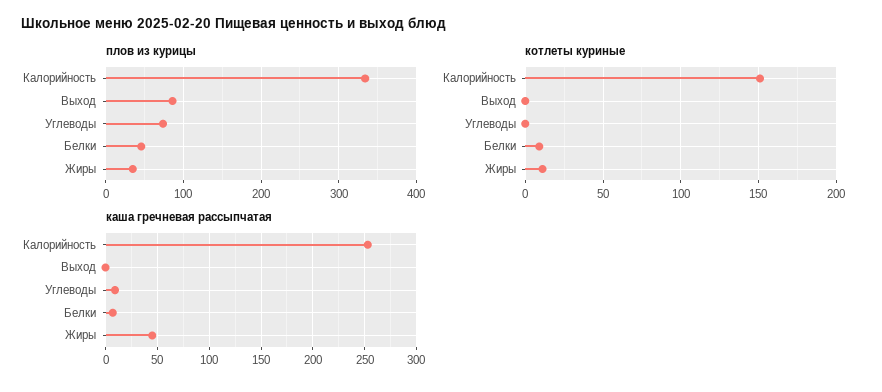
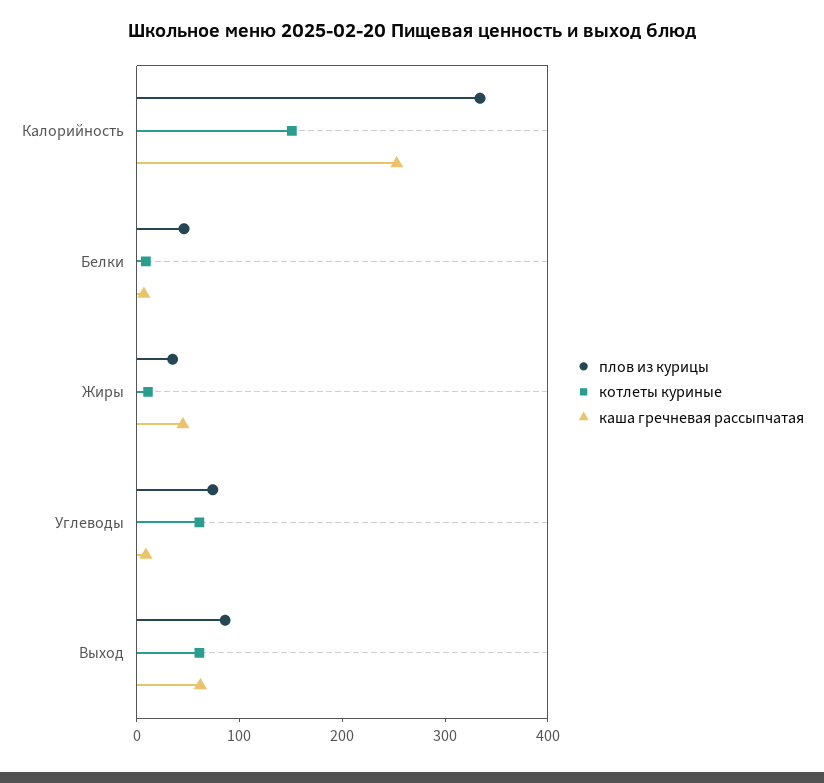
котлеты куриные, Выход: 0 -> 60
котлеты куриные, Углеводы: 0 -> 60
каша гречневая рассыпчатая, Выход: 0 -> 60

